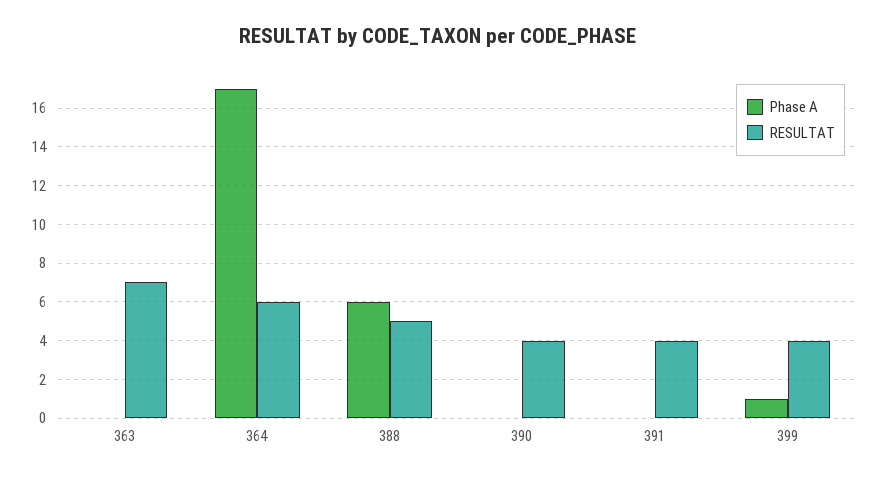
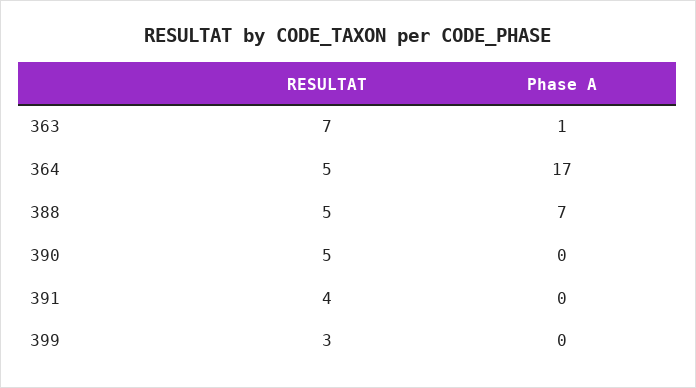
Phase A, 363: 0 -> 1
RESULTAT, 364: 6 -> 5
Phase A, 388: 6 -> 7
RESULTAT, 390: 4 -> 5
Phase A, 399: 1 -> 0
RESULTAT, 399: 4 -> 3

